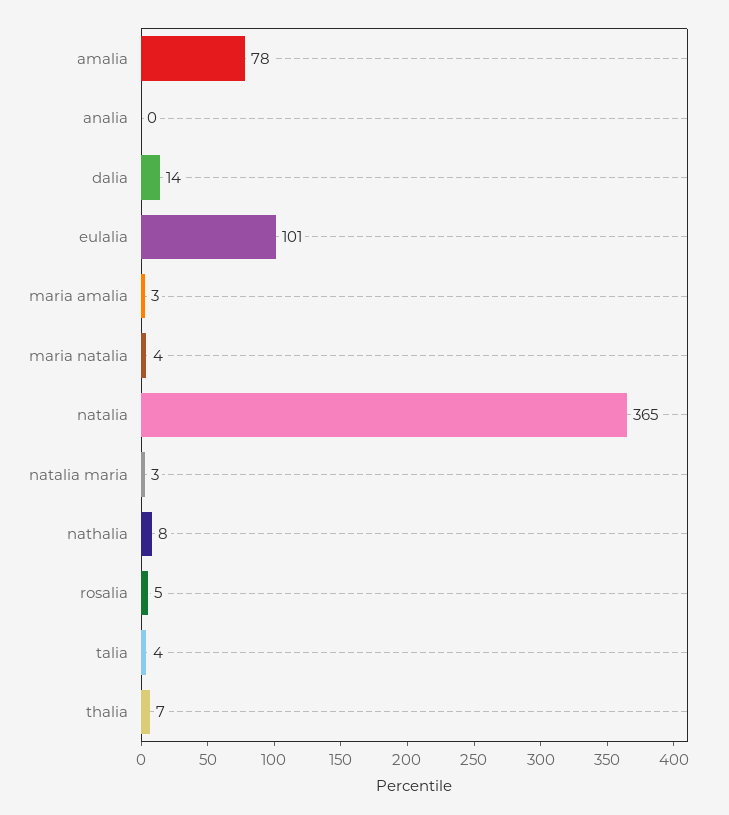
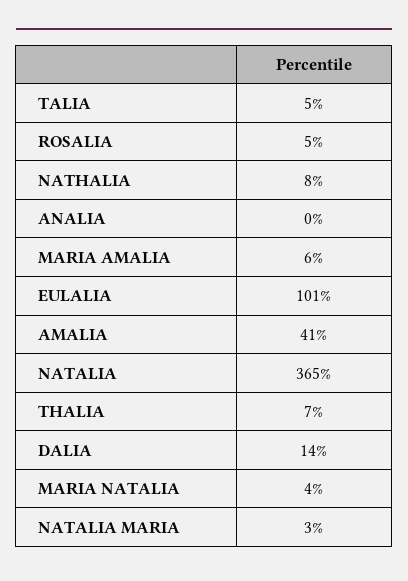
amalia: 78 -> 41
maria amalia: 3 -> 6
talia: 4 -> 5

